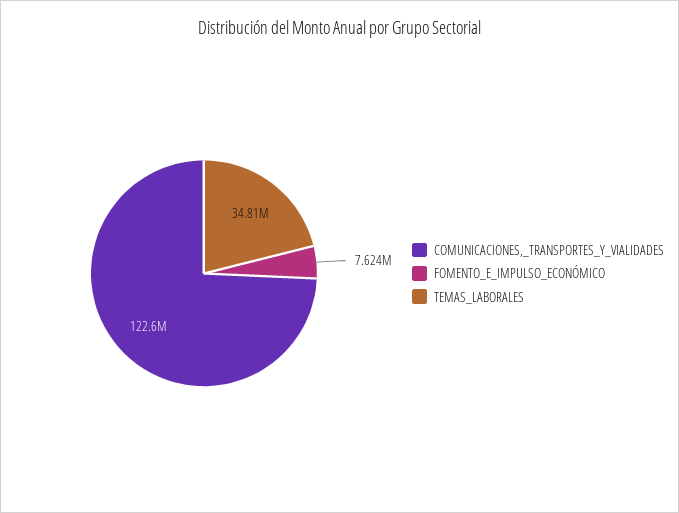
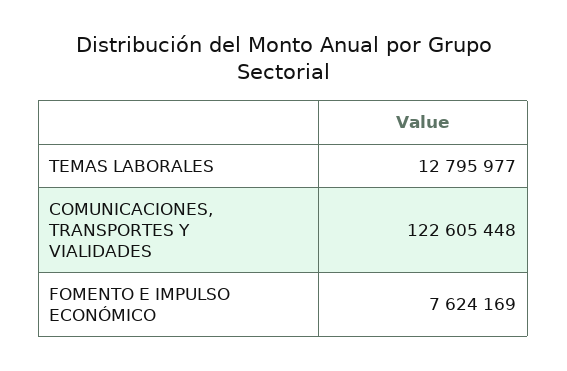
TEMAS_LABORALES: 34810000 -> 12795977

